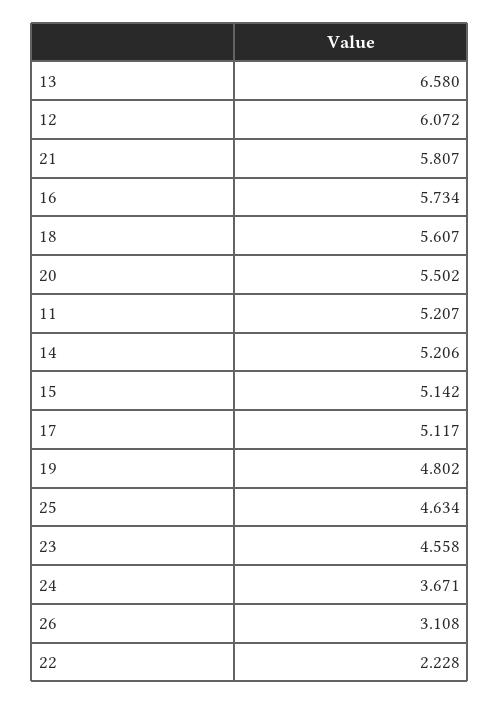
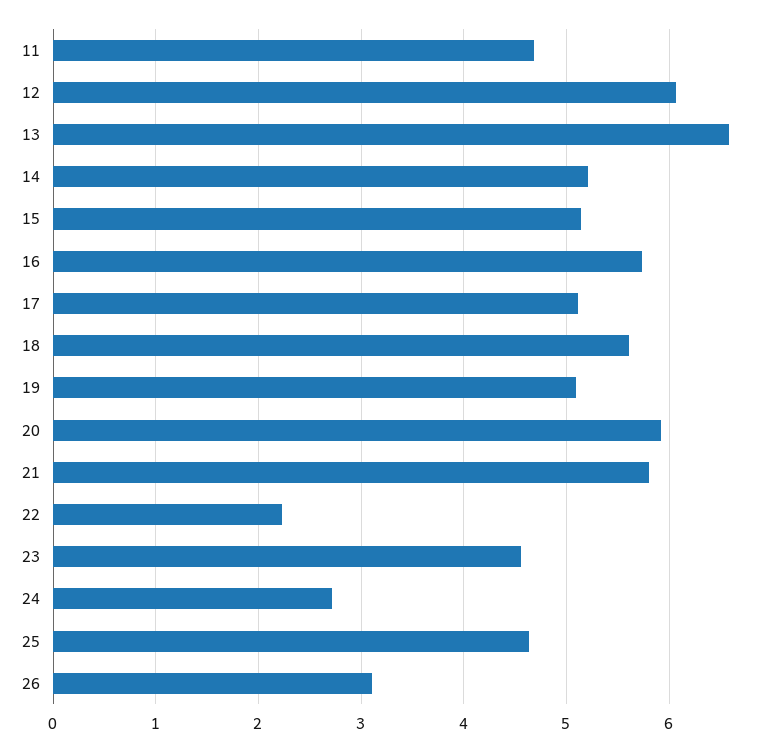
20: 5.502 -> 5.9
11: 5.207 -> 4.7
19: 4.802 -> 5.1
24: 3.671 -> 2.7

